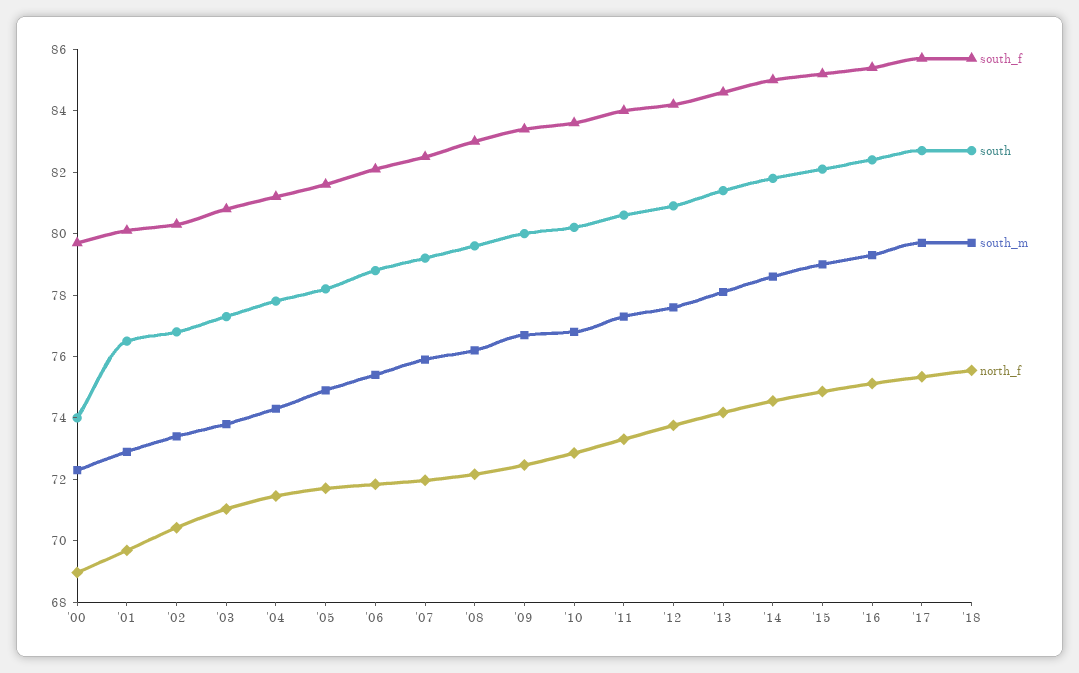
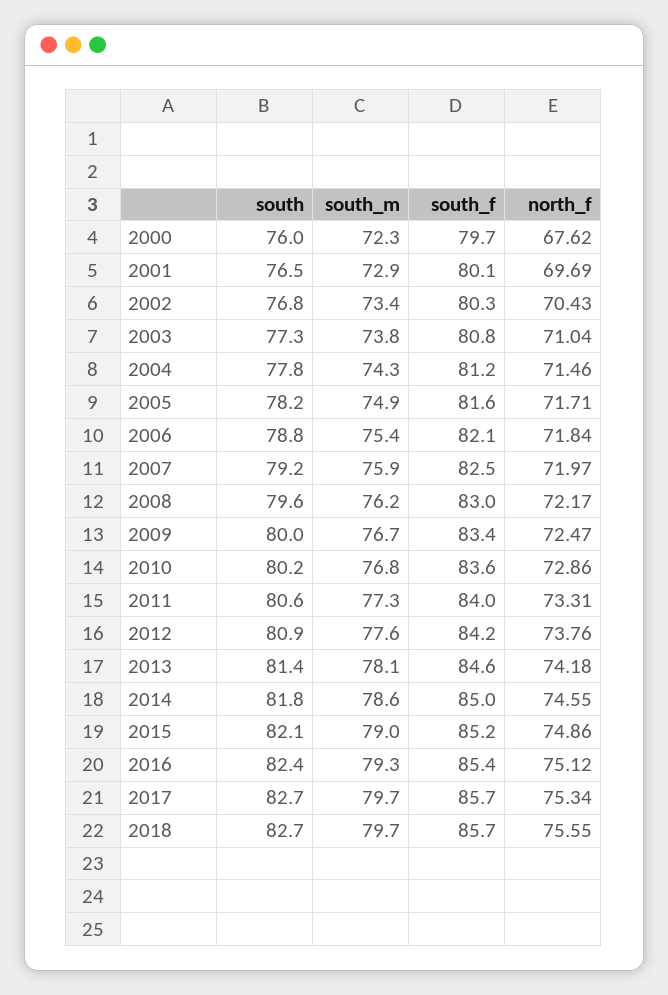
south, '00: 74 -> 76
north_f, '00: 69 -> 67.62

